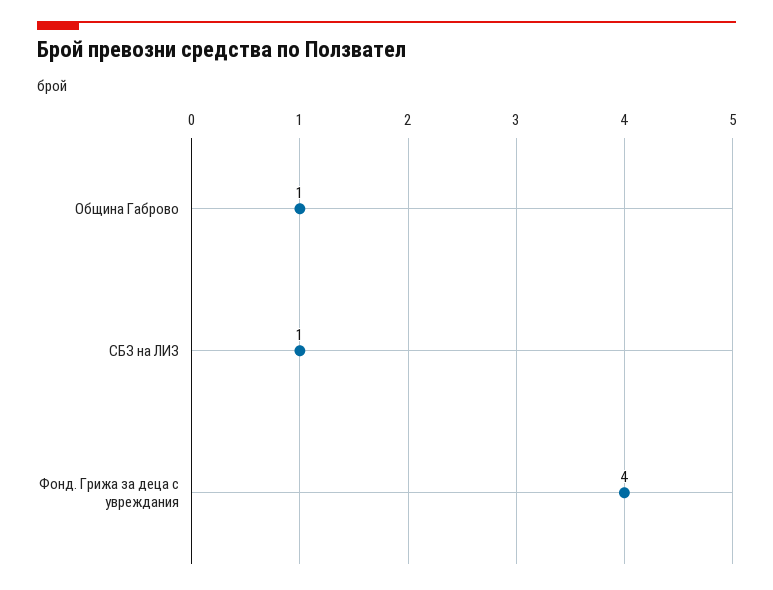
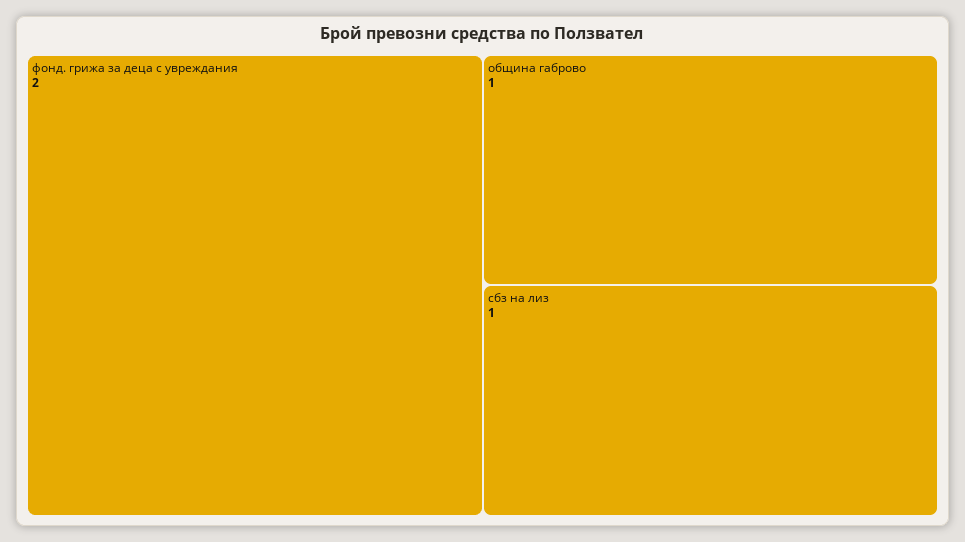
Фонд. Грижа за деца с увреждания: 4 -> 2

